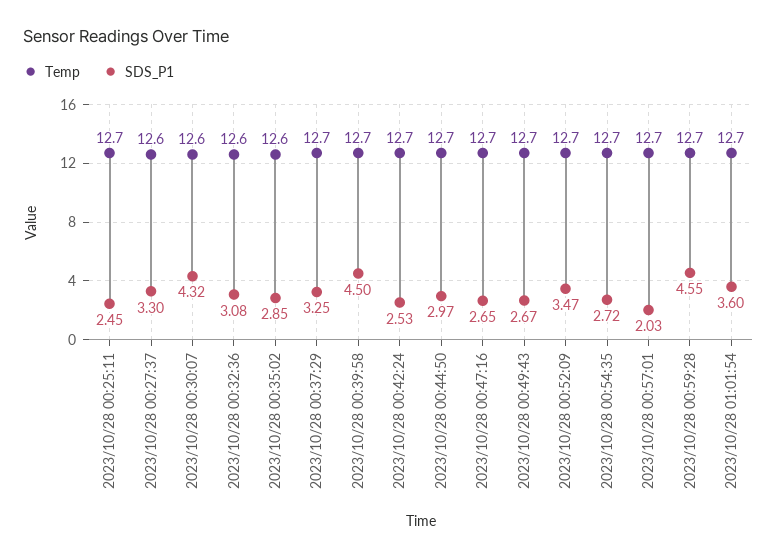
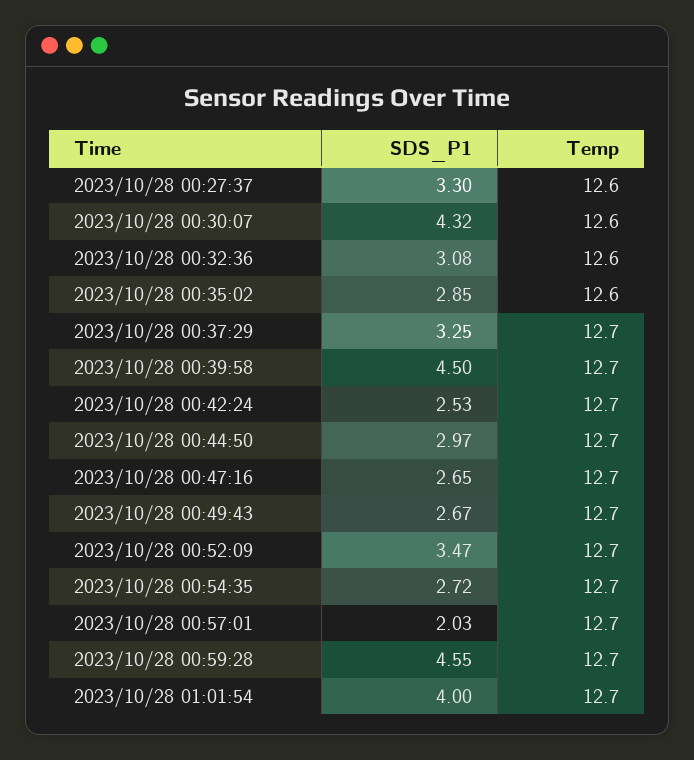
Temp, 2023/10/28 00:25:11: 12.7 -> none
SDS_P1, 2023/10/28 00:25:11: 2.45 -> none
SDS_P1, 2023/10/28 01:01:54: 3.6 -> 4

